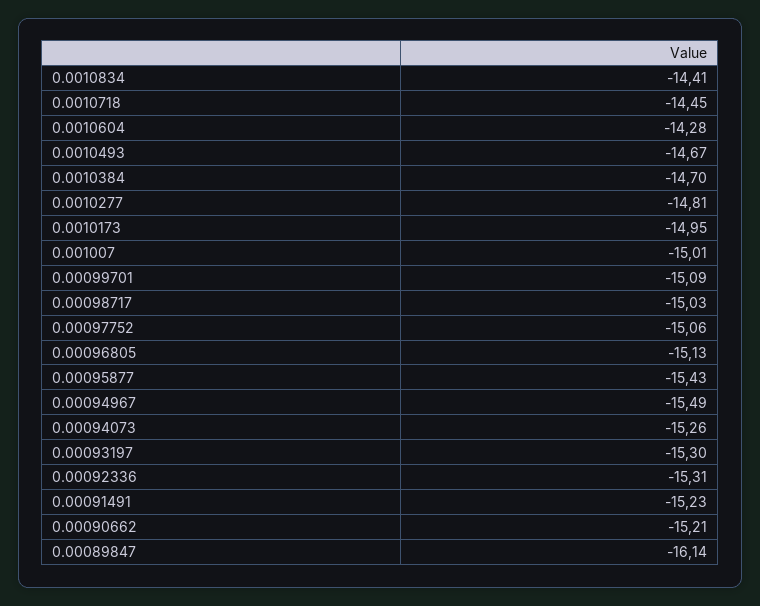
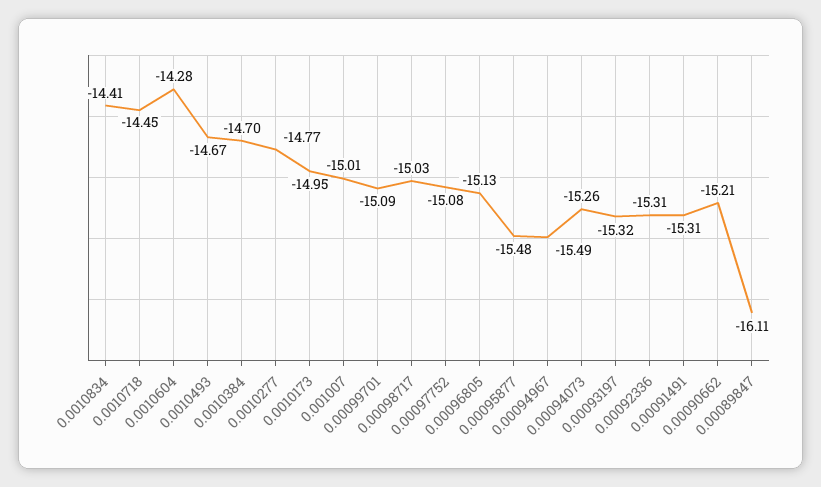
0.0010277: -14.81 -> -14.77
0.00097752: -15.06 -> -15.08
0.00095877: -15.43 -> -15.48
0.00093197: -15.3 -> -15.32
0.00091491: -15.23 -> -15.31
0.00089847: -16.14 -> -16.11

